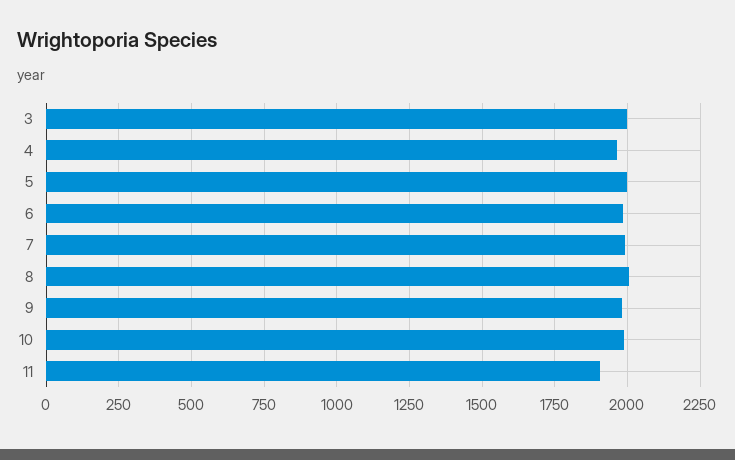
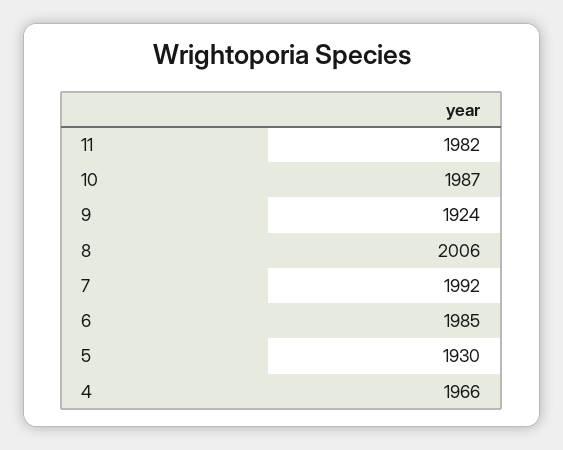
3: 2000 -> none
5: 2000 -> 1930
9: 1975 -> 1924
11: 1900 -> 1982

